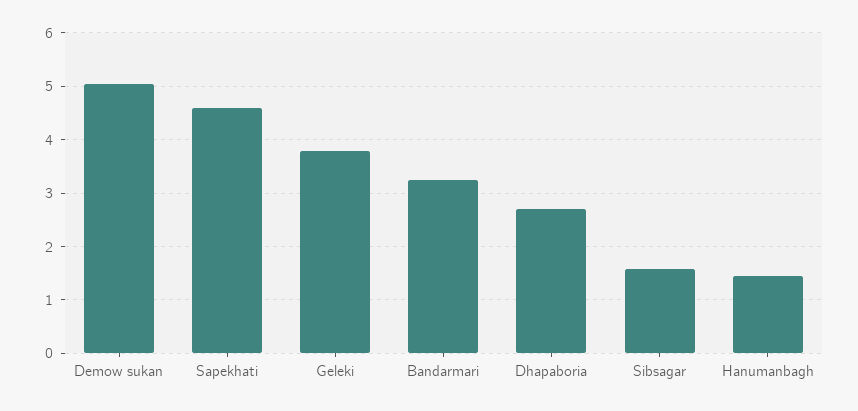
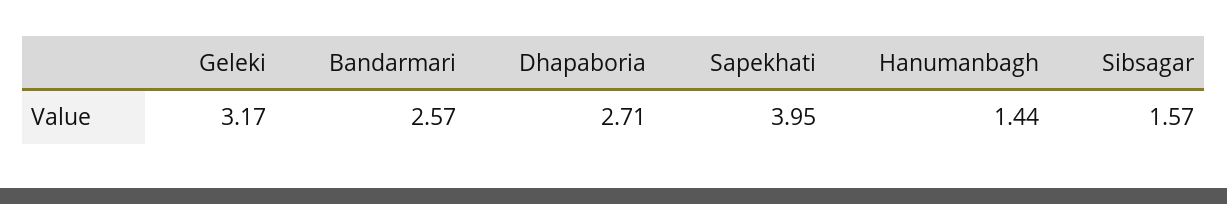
Demow sukan: 5 -> none
Sapekhati: 4.6 -> 3.95
Geleki: 3.8 -> 3.17
Bandarmari: 3.2 -> 2.57

